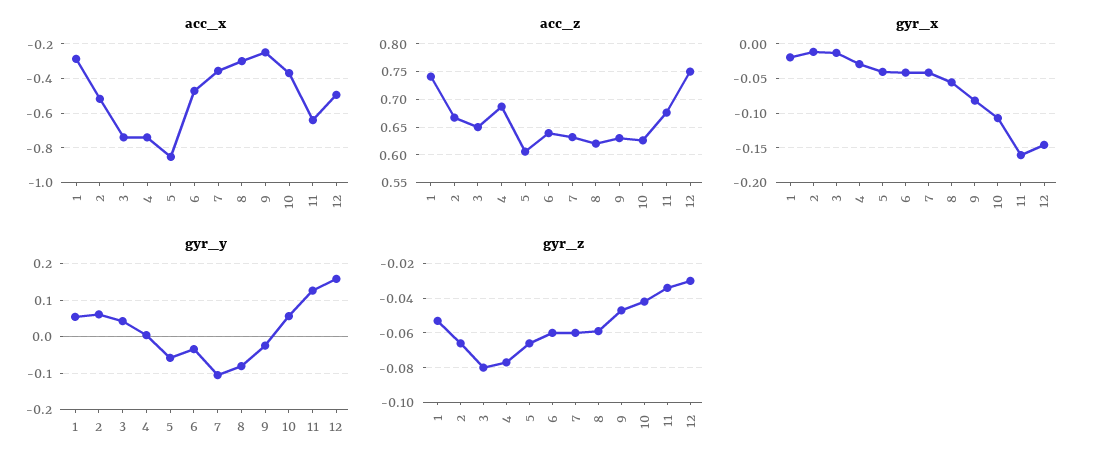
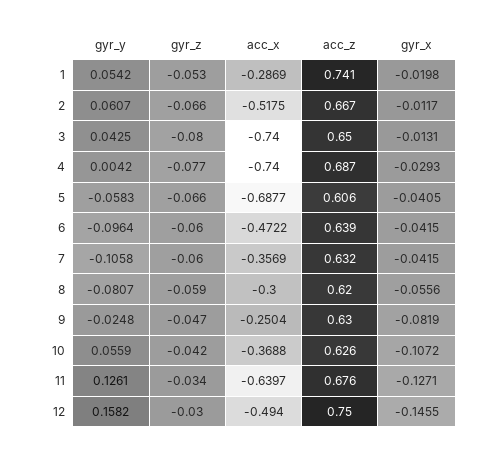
acc_x, 5: -0.85 -> -0.6877
gyr_x, 11: -0.16 -> -0.1271
gyr_y, 6: -0.04 -> -0.0964

